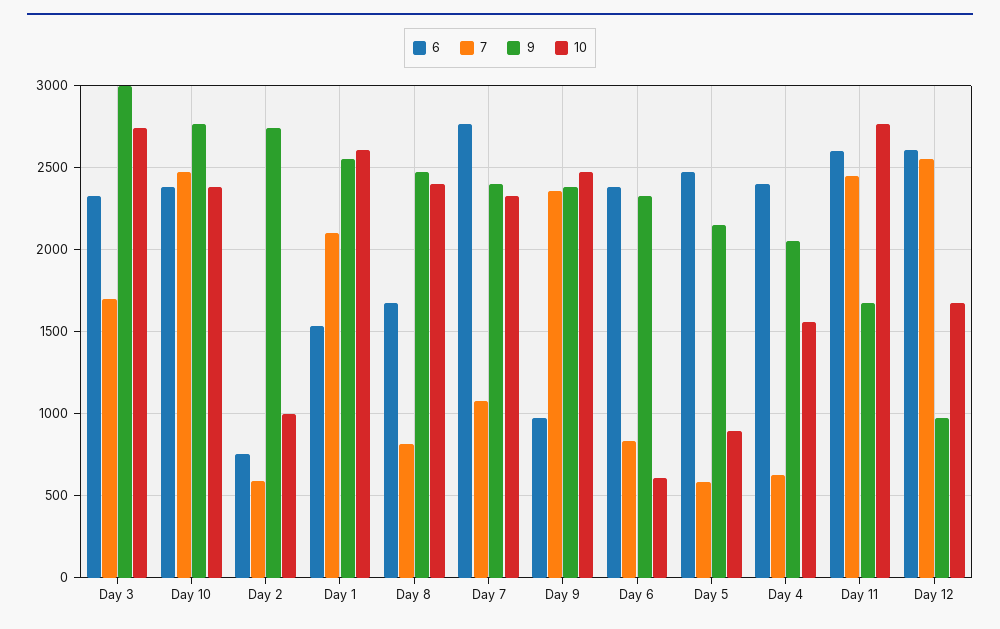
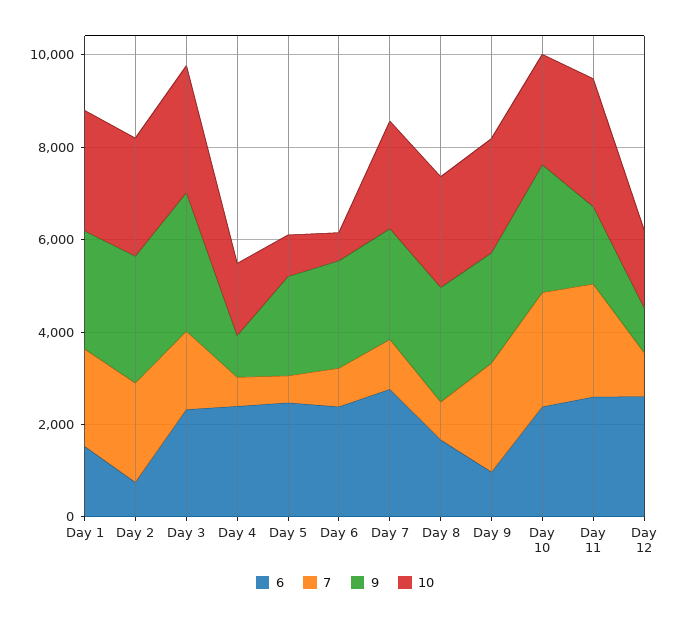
7, Day 2: 600 -> 2000
10, Day 2: 1000 -> 2500
9, Day 4: 2050 -> 1000
7, Day 12: 2550 -> 1000

